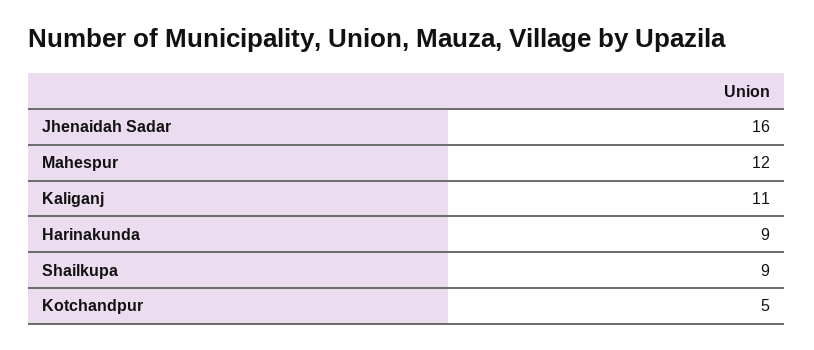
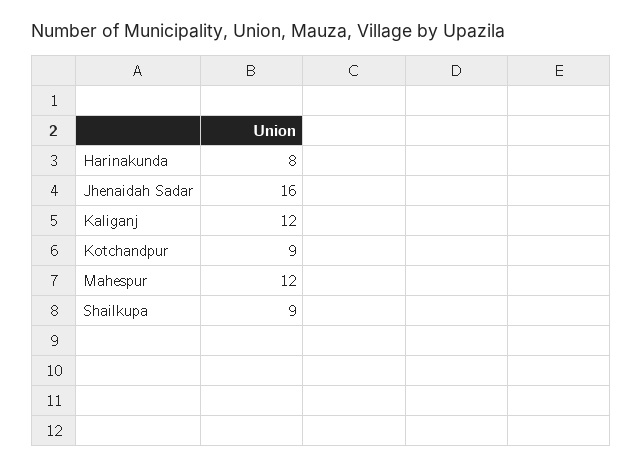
Kaliganj: 11 -> 12
Harinakunda: 9 -> 8
Kotchandpur: 5 -> 9

